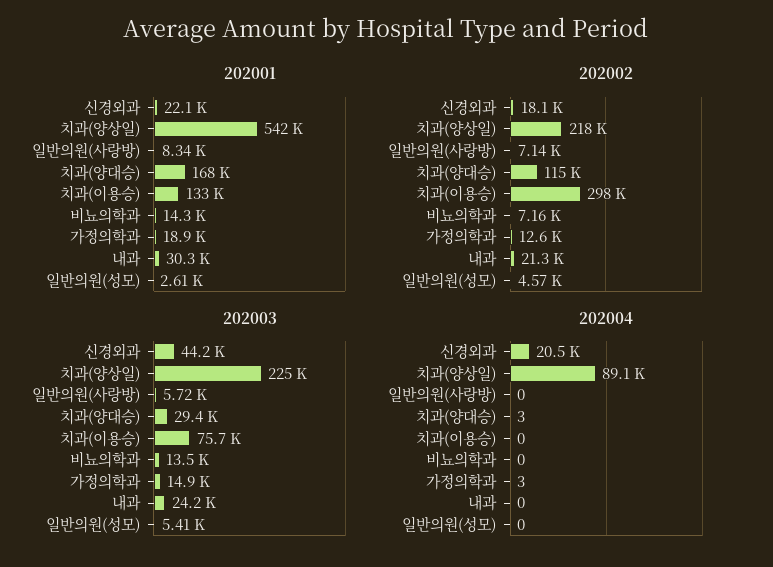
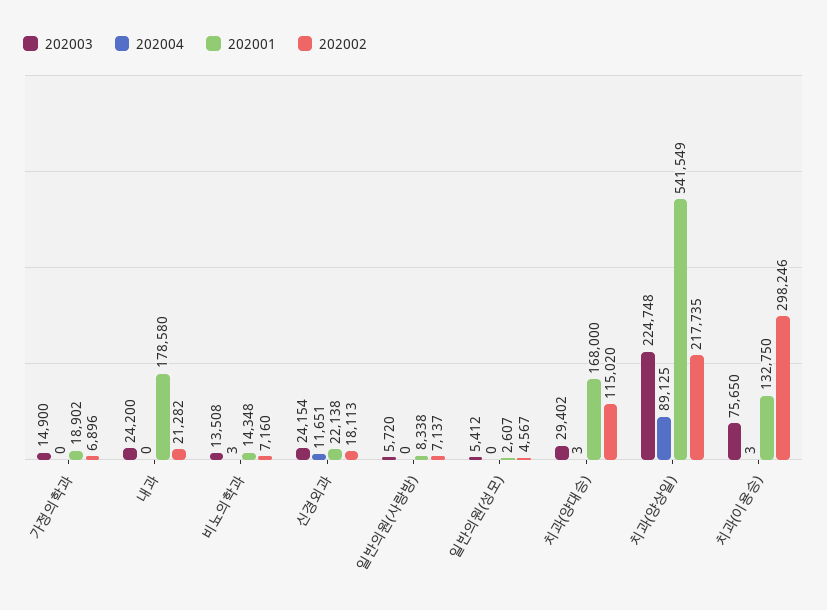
202001, 내과: 30300 -> 178580
202002, 가정의학과: 12600 -> 6896
202003, 신경외과: 44200 -> 24154
202004, 신경외과: 20500 -> 11651
202004, 치과(이용승): 0 -> 3
202004, 비뇨의학과: 0 -> 3
202004, 가정의학과: 3 -> 0

